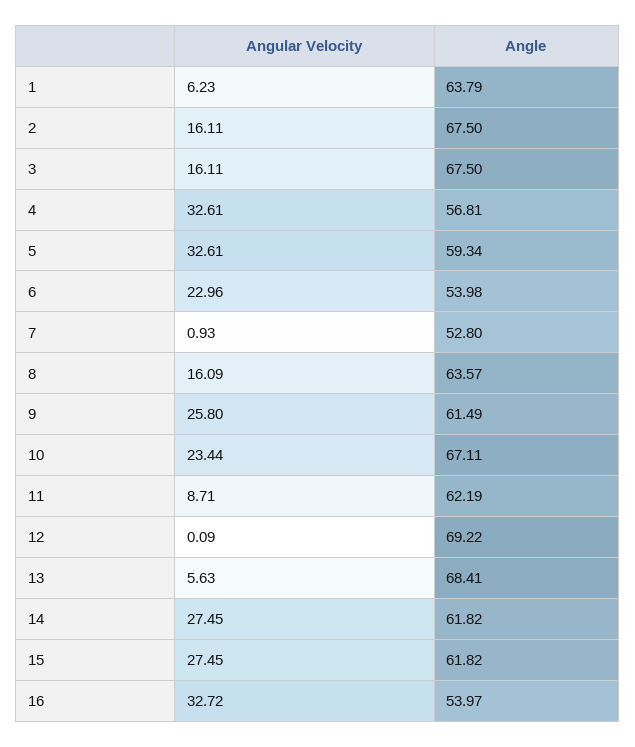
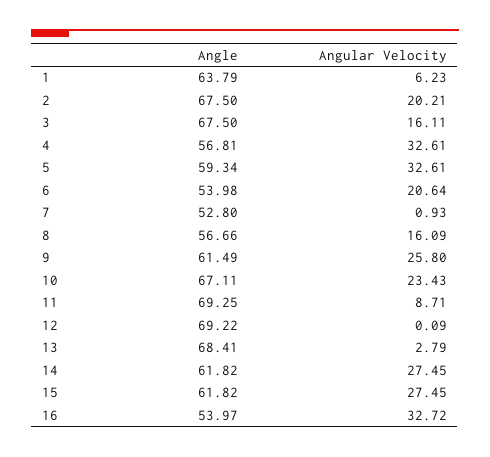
Angular Velocity, 2: 16.11 -> 20.21
Angular Velocity, 6: 22.96 -> 20.64
Angle, 8: 63.57 -> 56.66
Angular Velocity, 10: 23.44 -> 23.43
Angle, 11: 62.19 -> 69.25
Angular Velocity, 13: 5.63 -> 2.79

